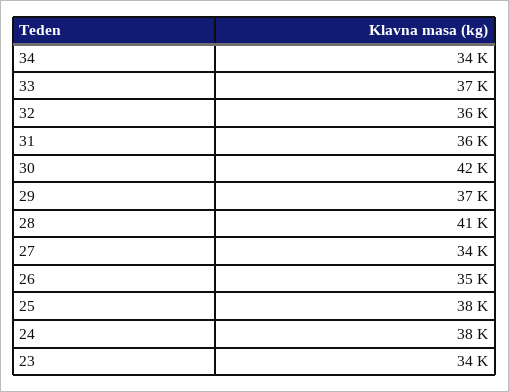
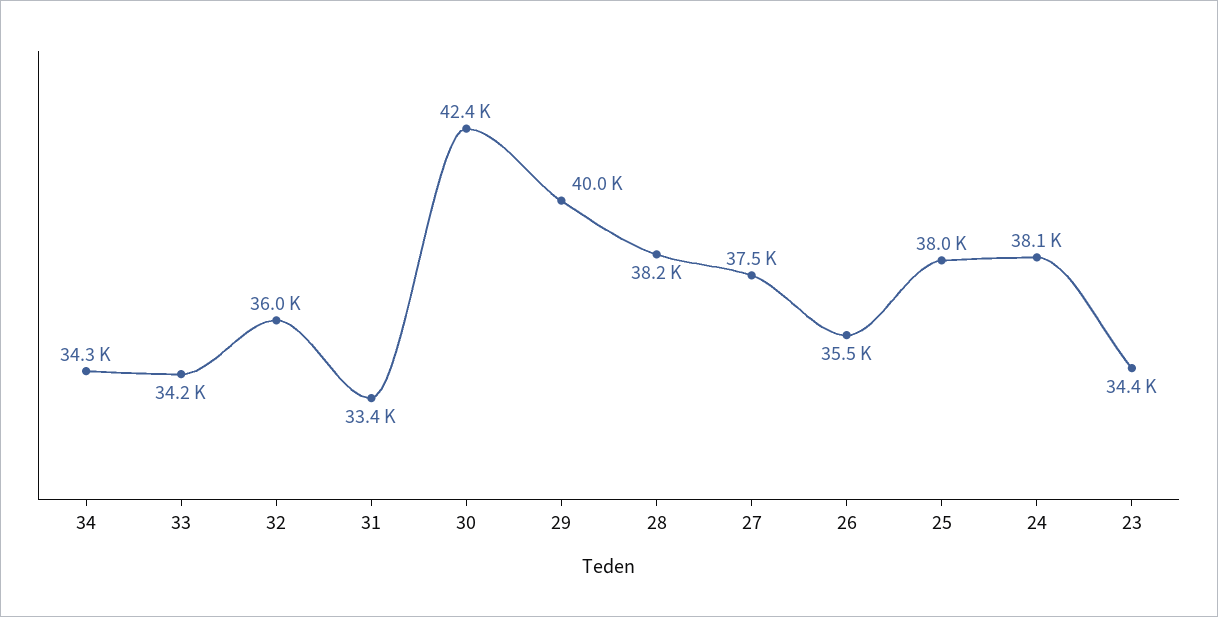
33: 37000 -> 34200
31: 36000 -> 33400
29: 37000 -> 40000
28: 41000 -> 38200
27: 34000 -> 37500

